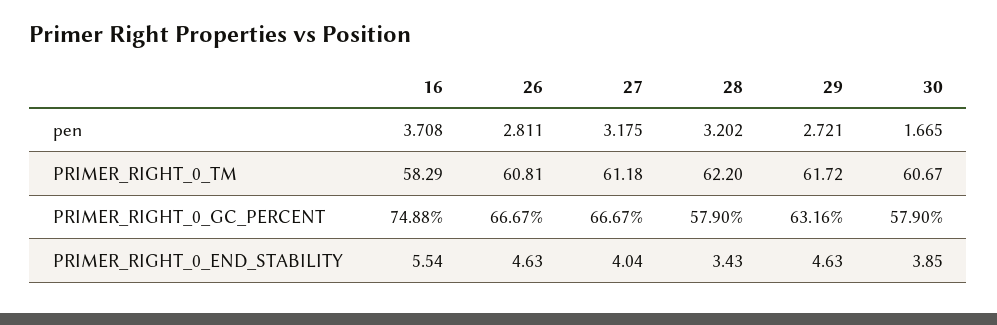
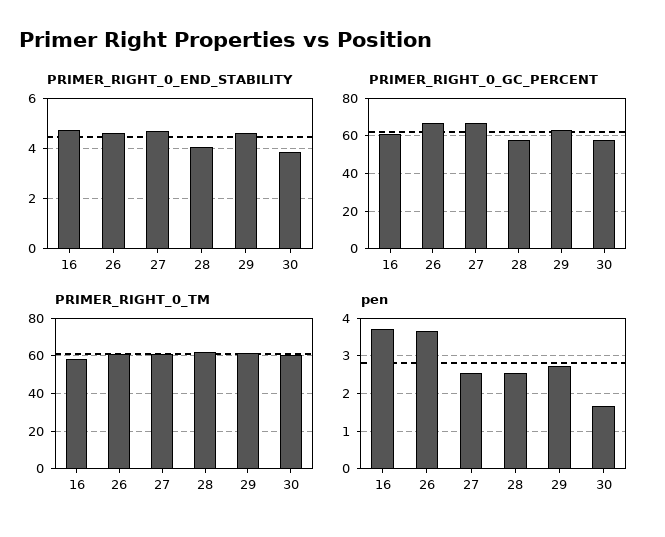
pen, 26: 2.811 -> 3.6
pen, 27: 3.175 -> 2.6
pen, 28: 3.202 -> 2.6
PRIMER_RIGHT_0_GC_PERCENT, 16: 74.88 -> 60
PRIMER_RIGHT_0_END_STABILITY, 16: 5.54 -> 4.75
PRIMER_RIGHT_0_END_STABILITY, 27: 4.04 -> 4.75
PRIMER_RIGHT_0_END_STABILITY, 28: 3.43 -> 4

